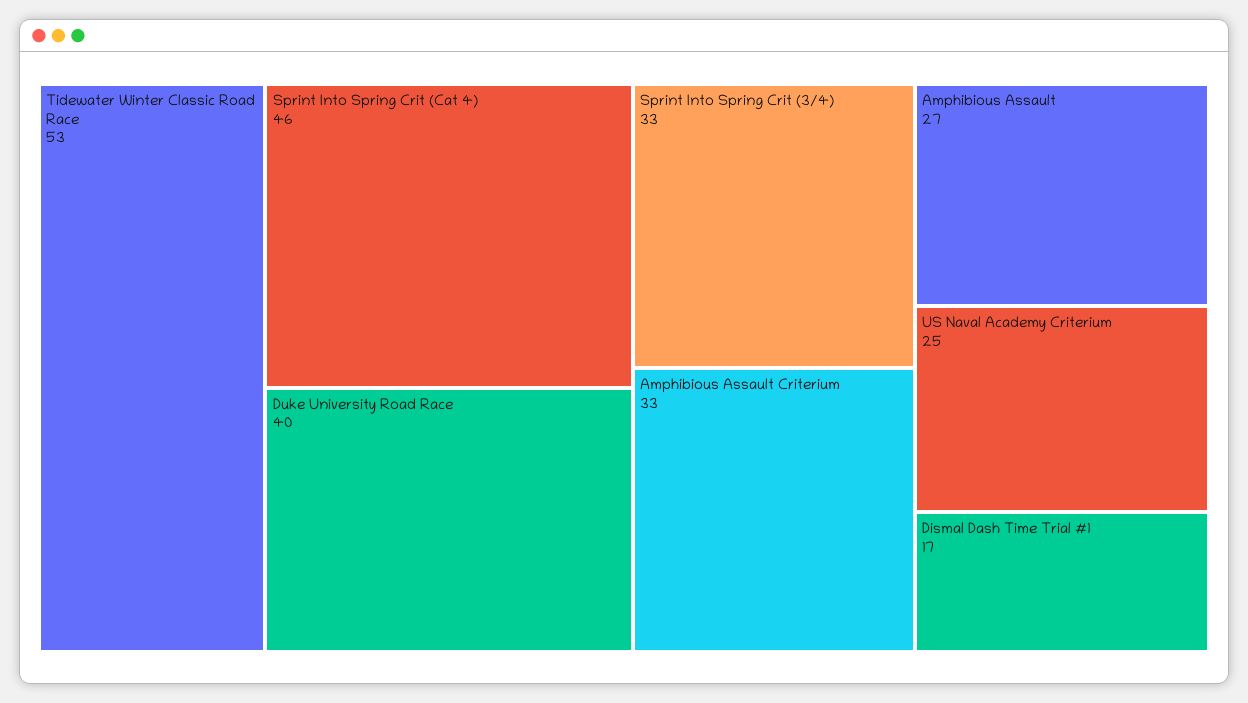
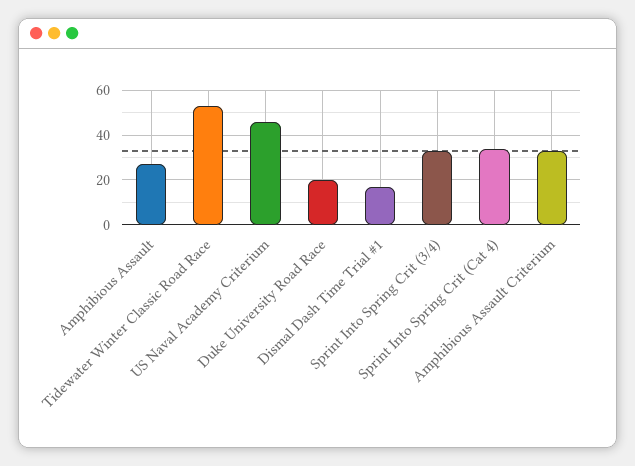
Sprint Into Spring Crit (Cat 4): 46 -> 35
Duke University Road Race: 40 -> 20
US Naval Academy Criterium: 25 -> 45

